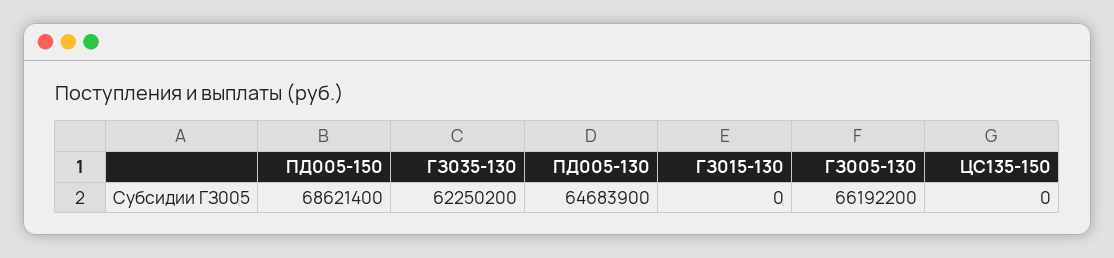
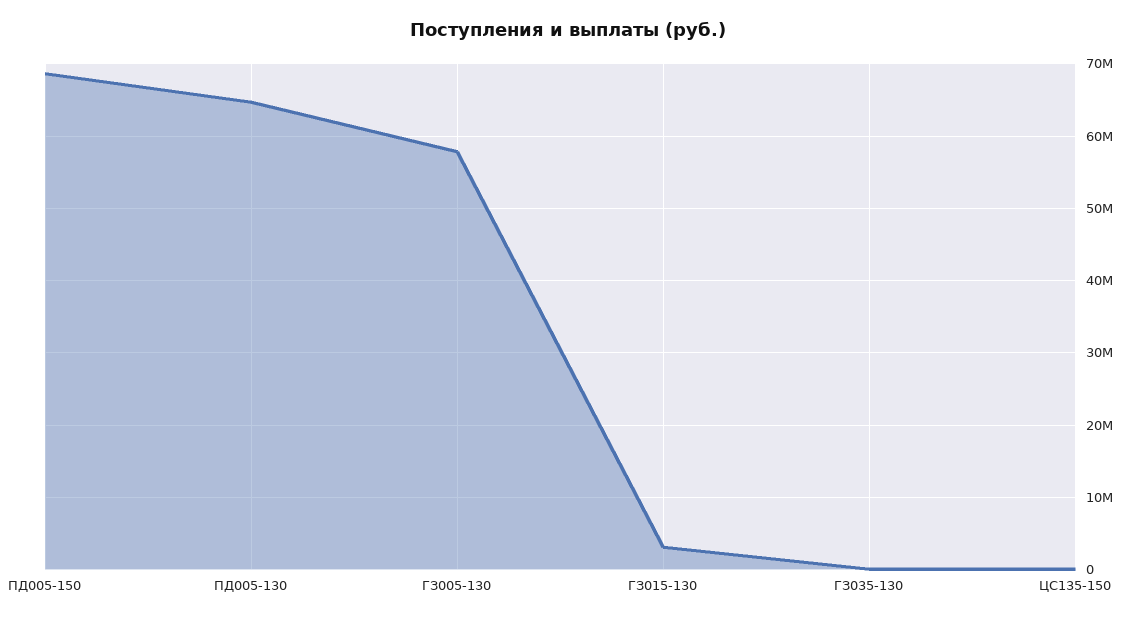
ГЗ035-130: 62250200 -> 0
ГЗ015-130: 0 -> 3000000
ГЗ005-130: 66192200 -> 58000000

